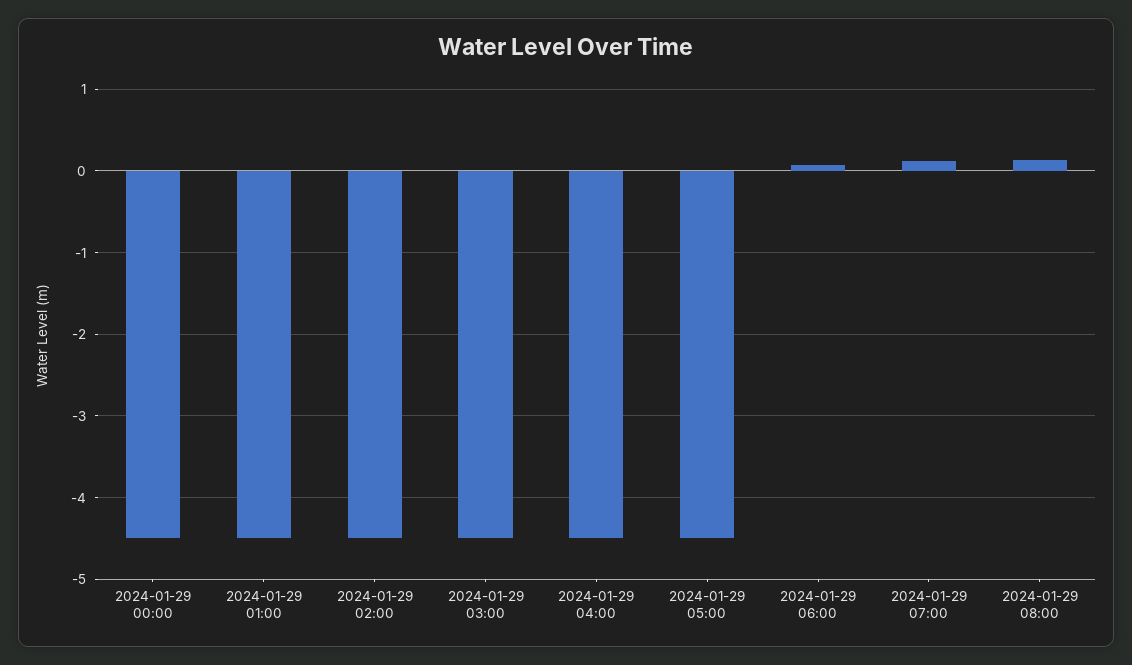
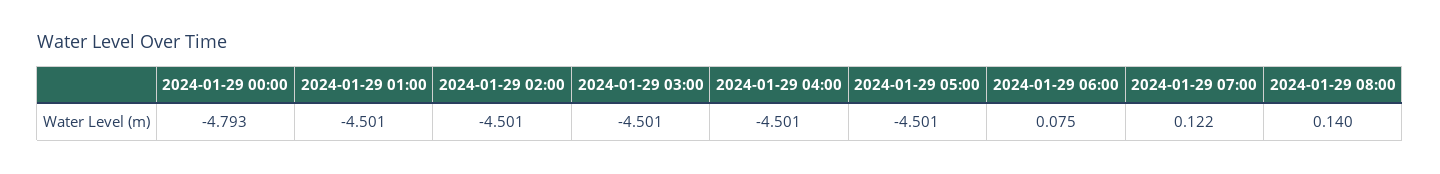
2024-01-29 00:00: -4.5 -> -4.793

